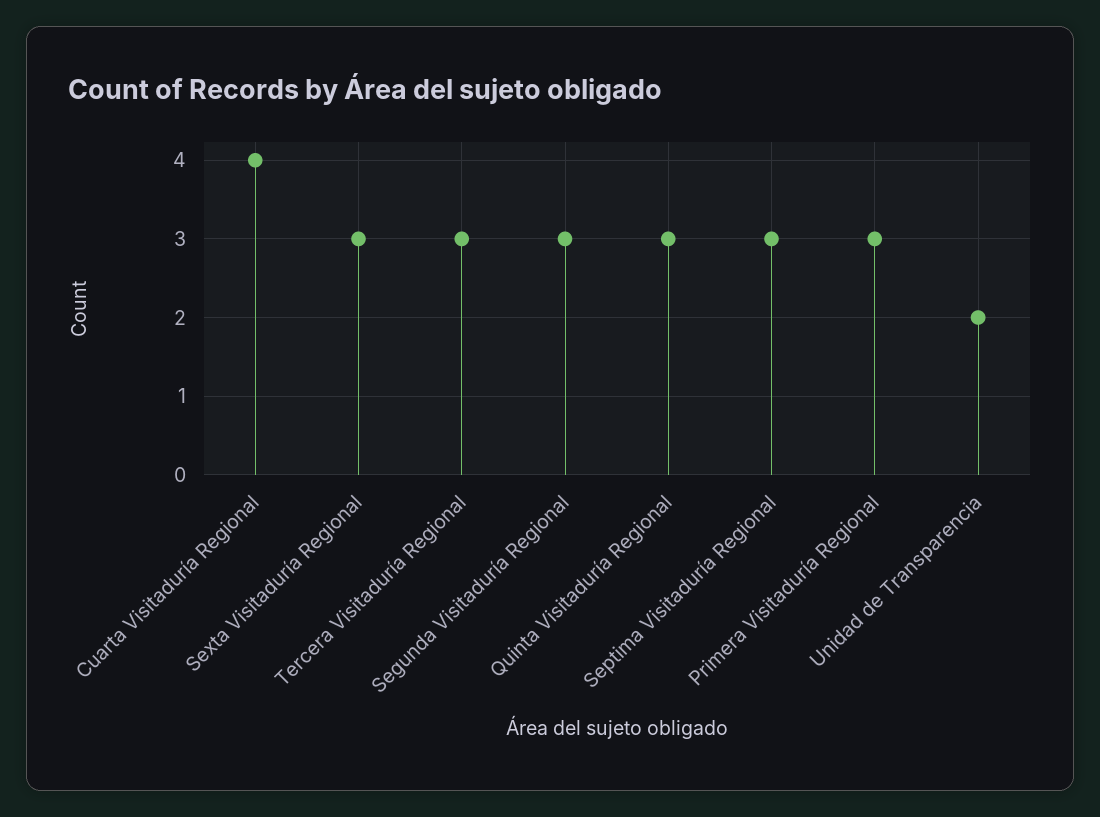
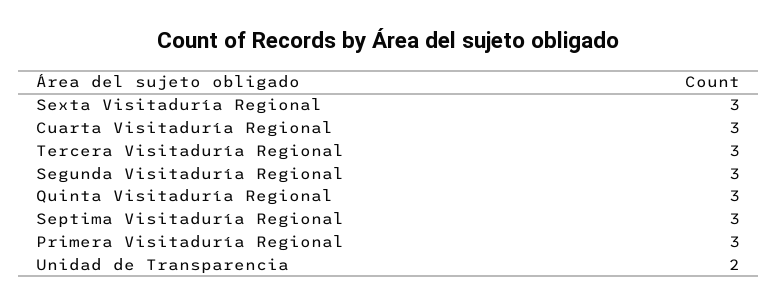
Cuarta Visitaduría Regional: 4 -> 3

